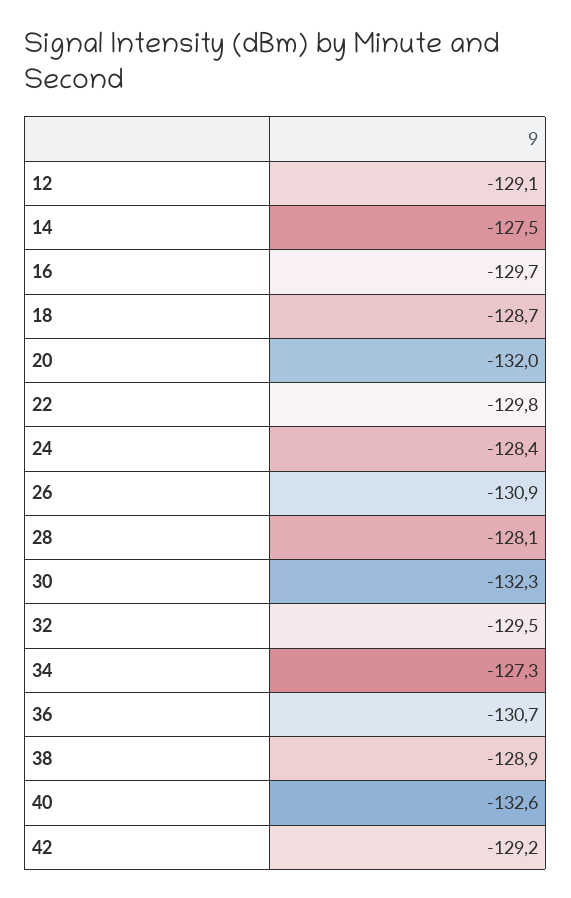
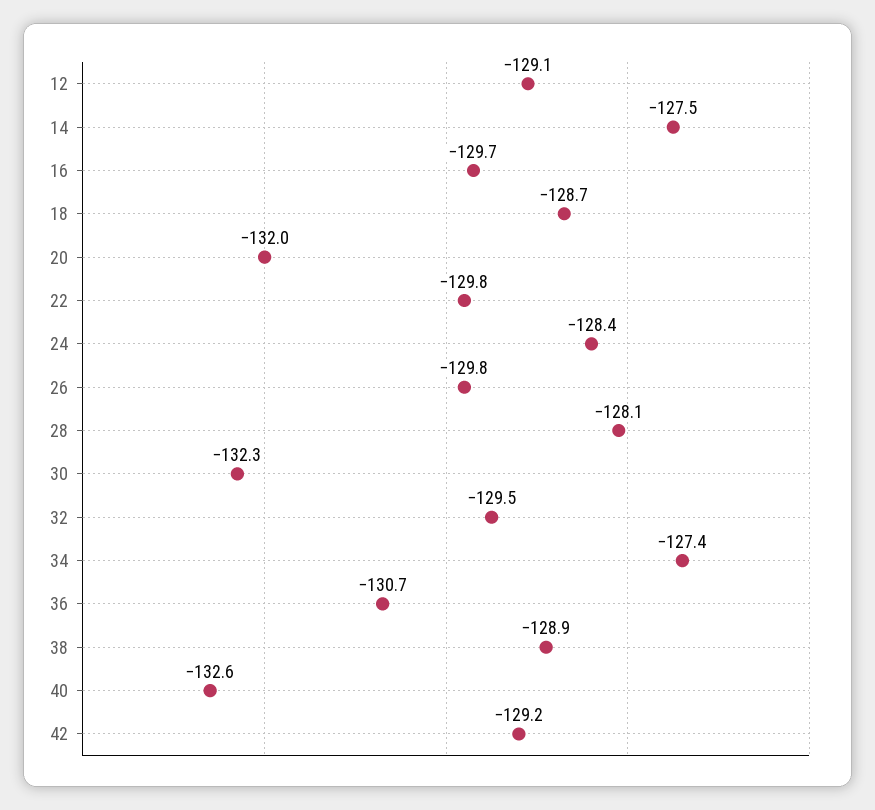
26: -130.9 -> -129.8
34: -127.3 -> -127.4

